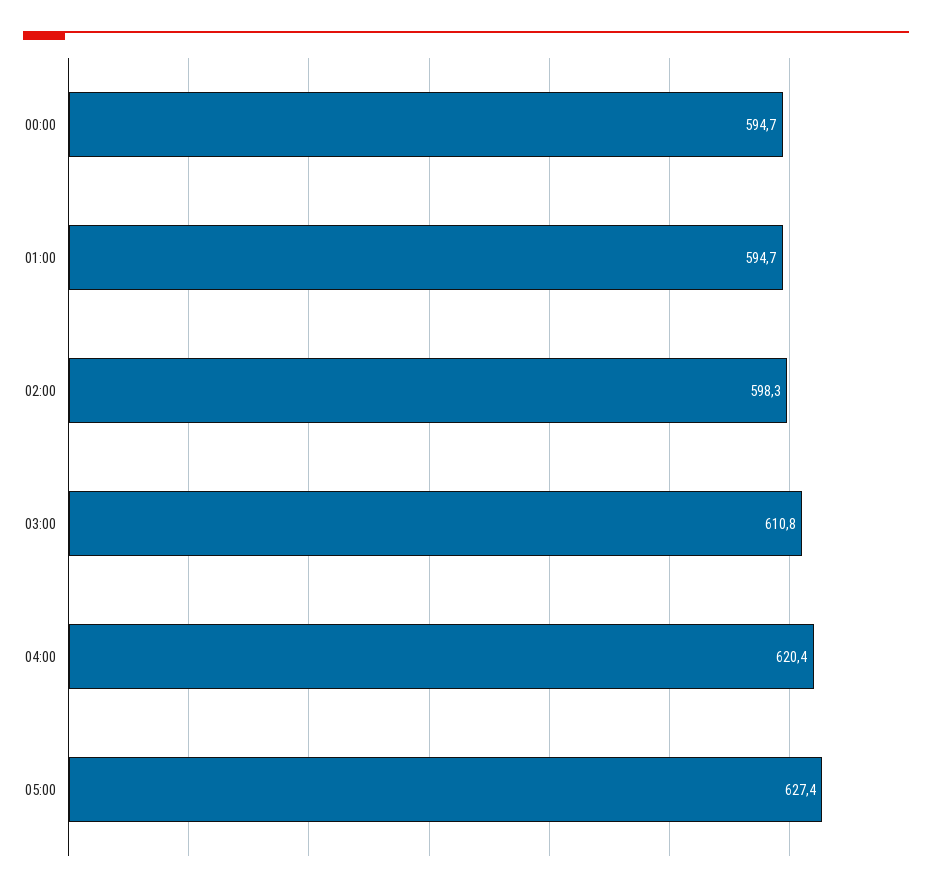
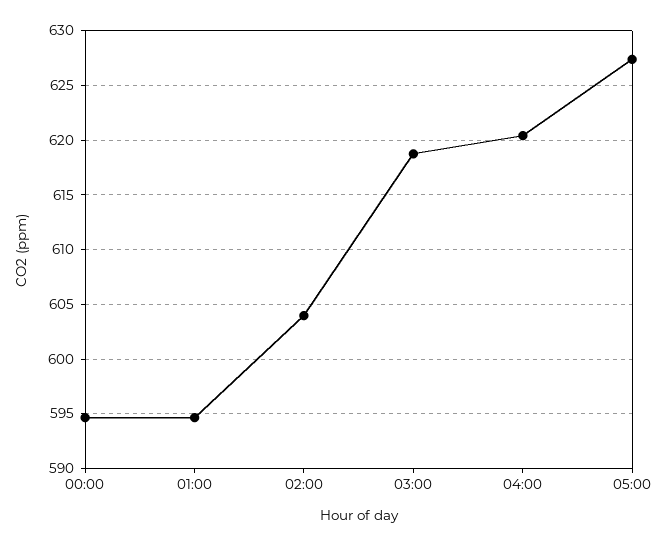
02:00: 598.3 -> 604
03:00: 610.8 -> 619

